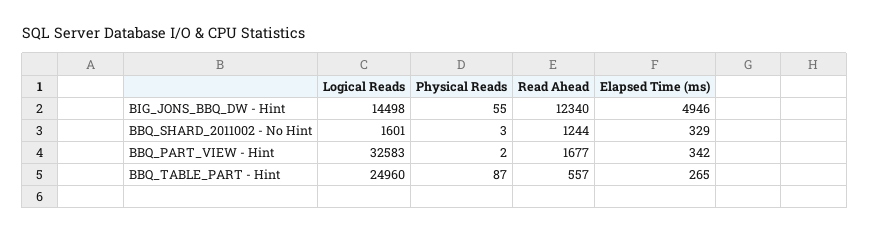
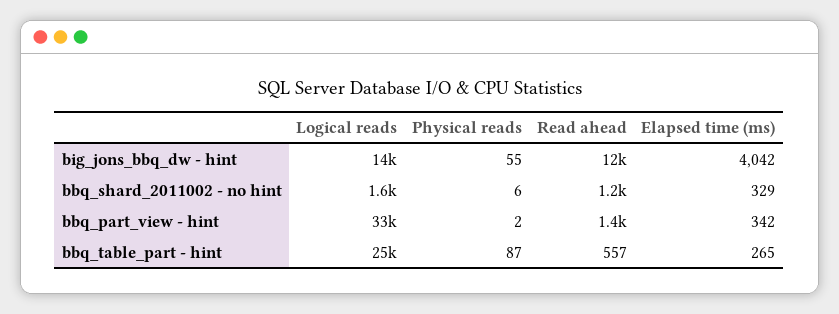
Elapsed Time (ms), BIG_JONS_BBQ_DW - Hint: 4946 -> 4042
Physical Reads, BBQ_SHARD_2011002 - No Hint: 3 -> 6
Read Ahead, BBQ_PART_VIEW - Hint: 1677 -> 1400

